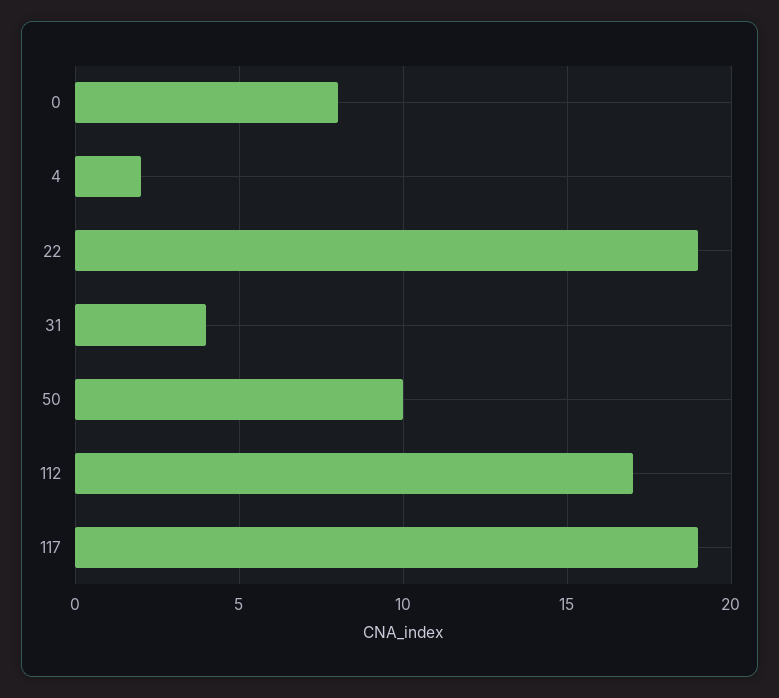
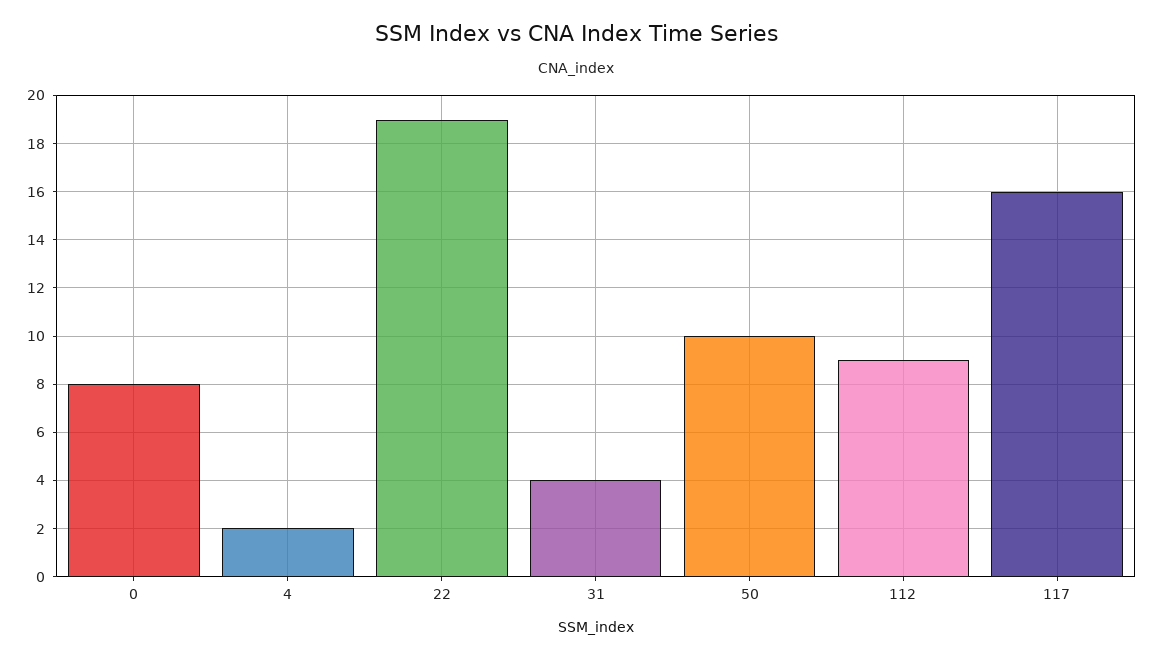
112: 17 -> 9
117: 19 -> 16

